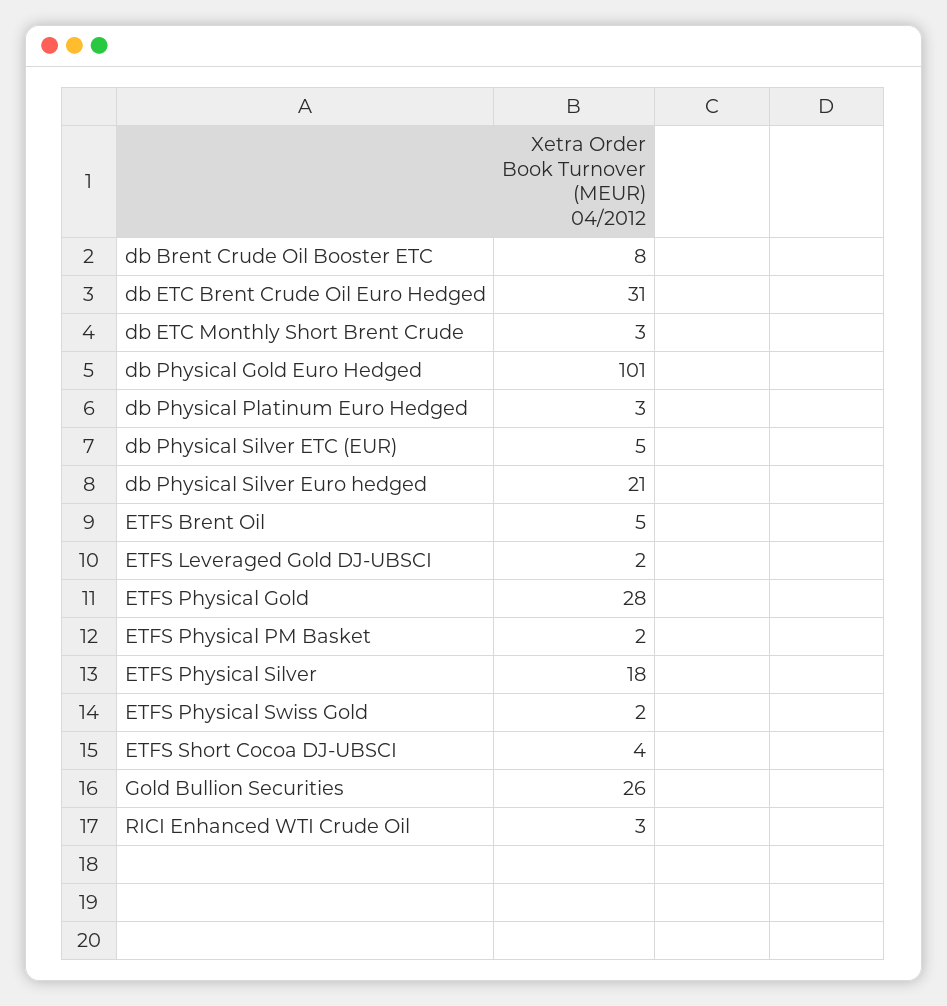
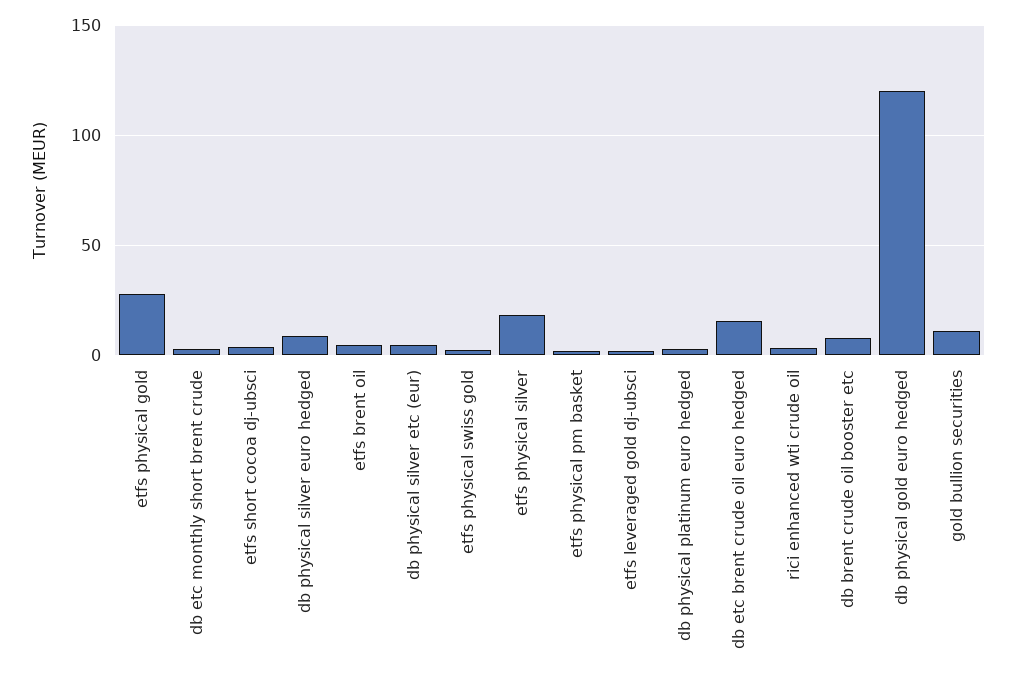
db ETC Brent Crude Oil Euro Hedged: 31 -> 15
db Physical Gold Euro Hedged: 101 -> 120
db Physical Silver Euro hedged: 21 -> 10
Gold Bullion Securities: 26 -> 10

